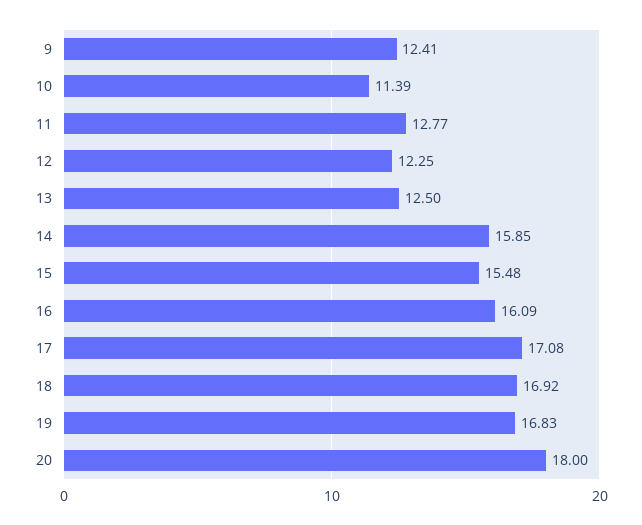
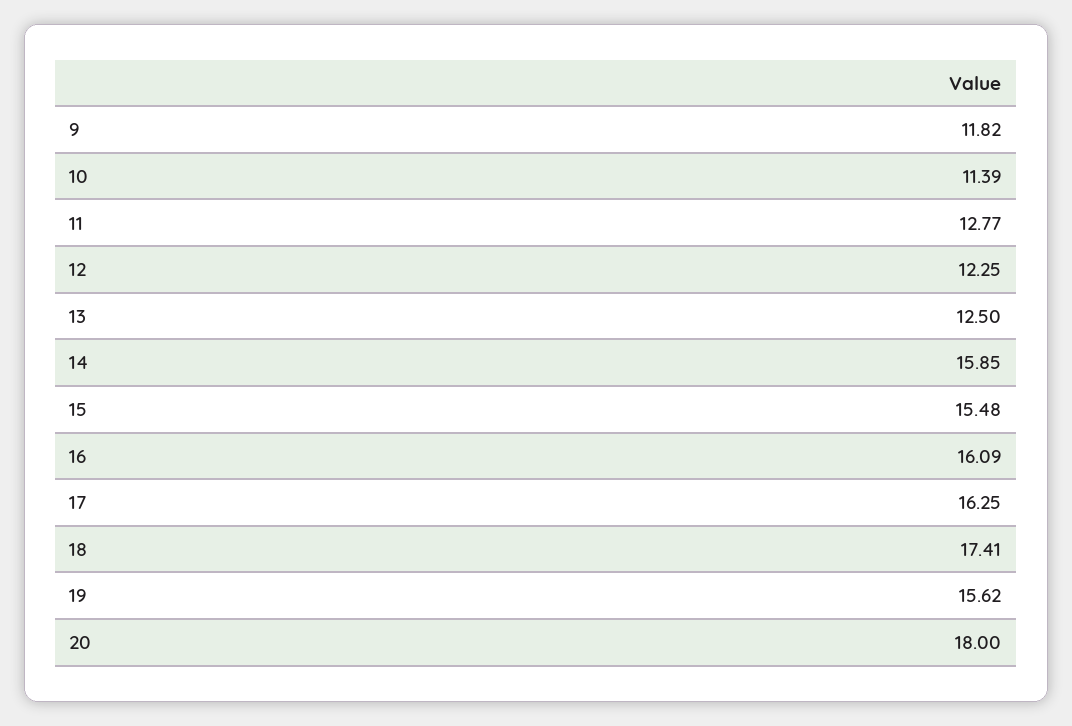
9: 12.41 -> 11.82
17: 17.08 -> 16.25
18: 16.92 -> 17.41
19: 16.83 -> 15.62

